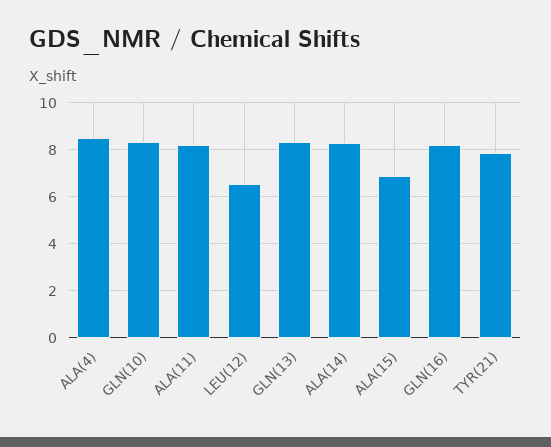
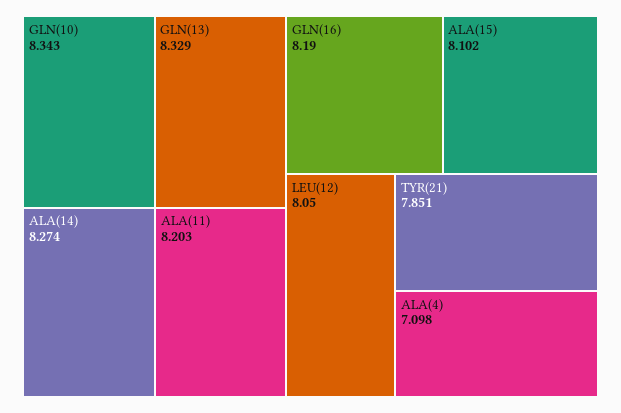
ALA(4): 8.5 -> 7.098
LEU(12): 6.5 -> 8.05
ALA(15): 7 -> 8.102

